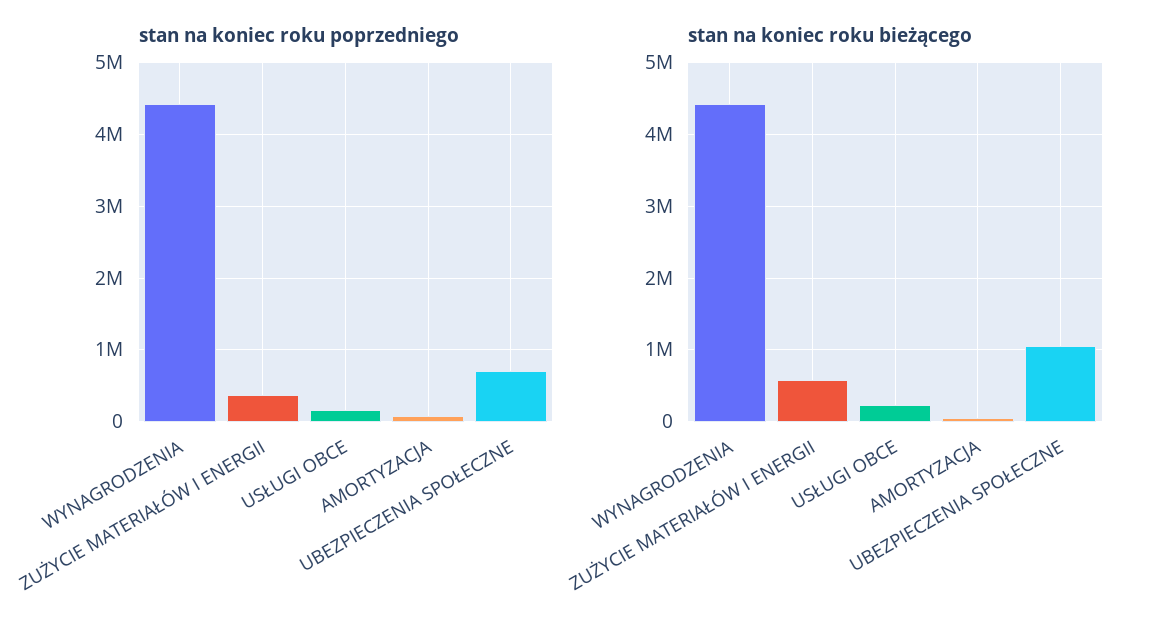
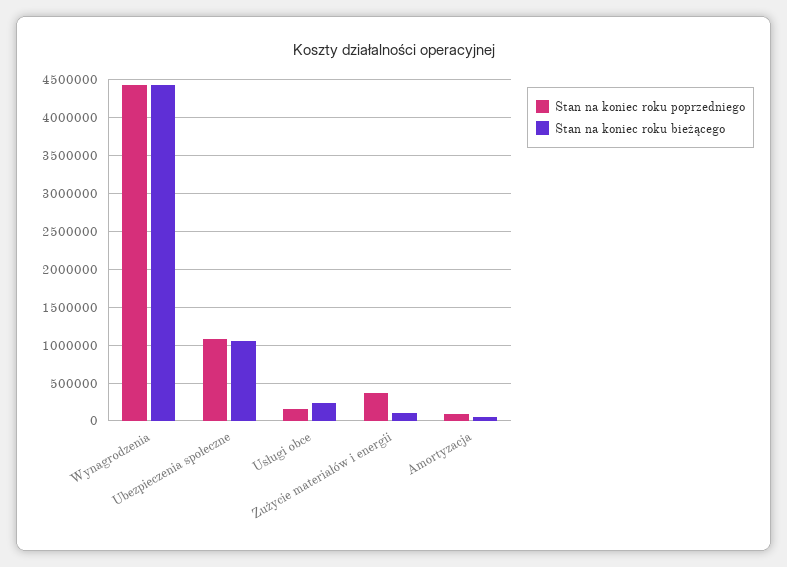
stan na koniec roku poprzedniego, UBEZPIECZENIA SPOŁECZNE: 700000 -> 1100000
stan na koniec roku bieżącego, ZUŻYCIE MATERIAŁÓW I ENERGII: 600000 -> 100000

